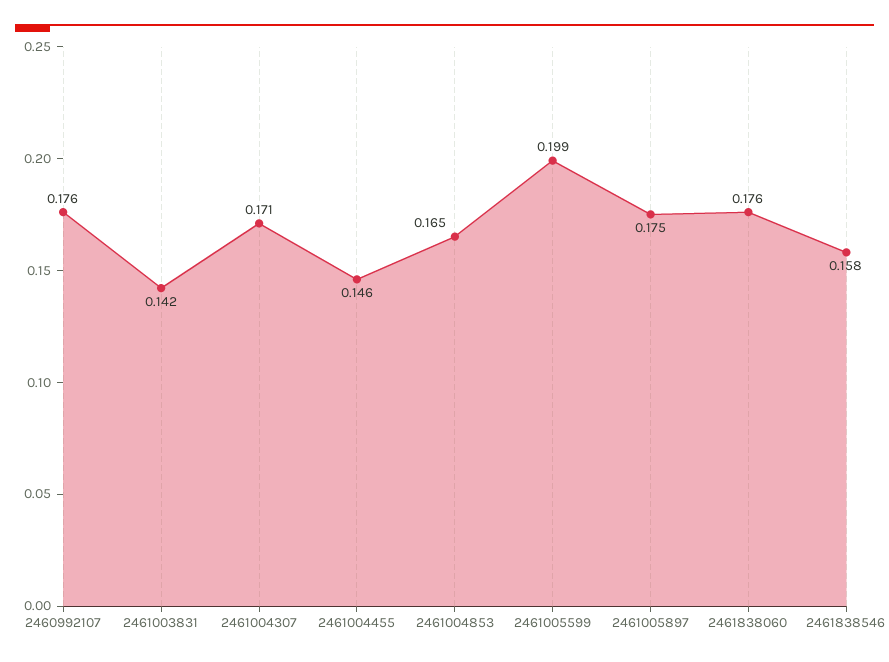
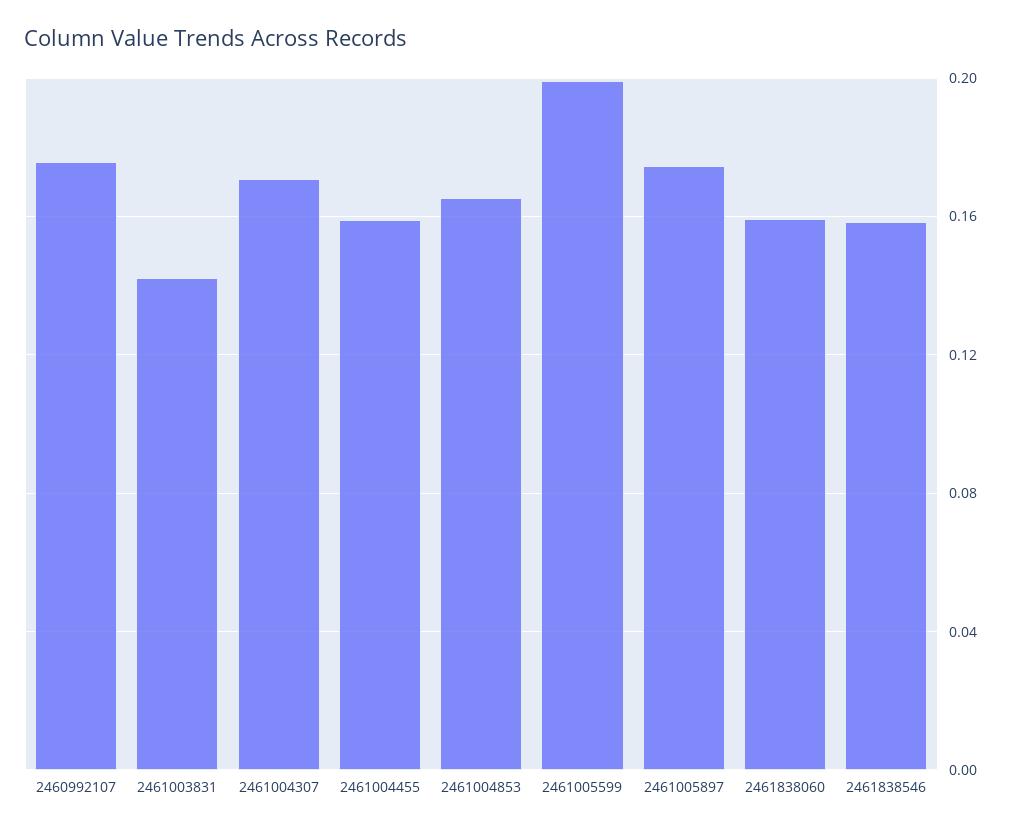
2461004455: 0.146 -> 0.16
2461838060: 0.176 -> 0.16

